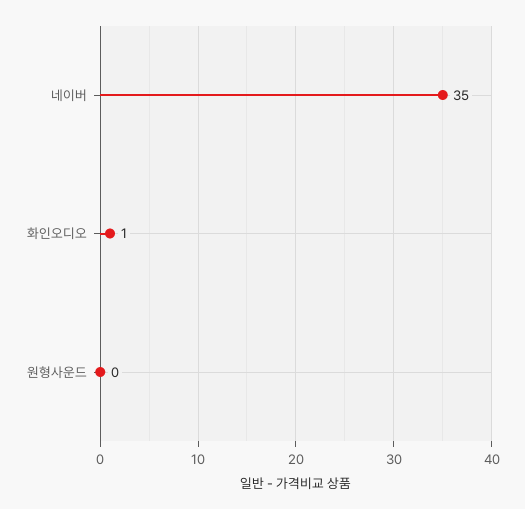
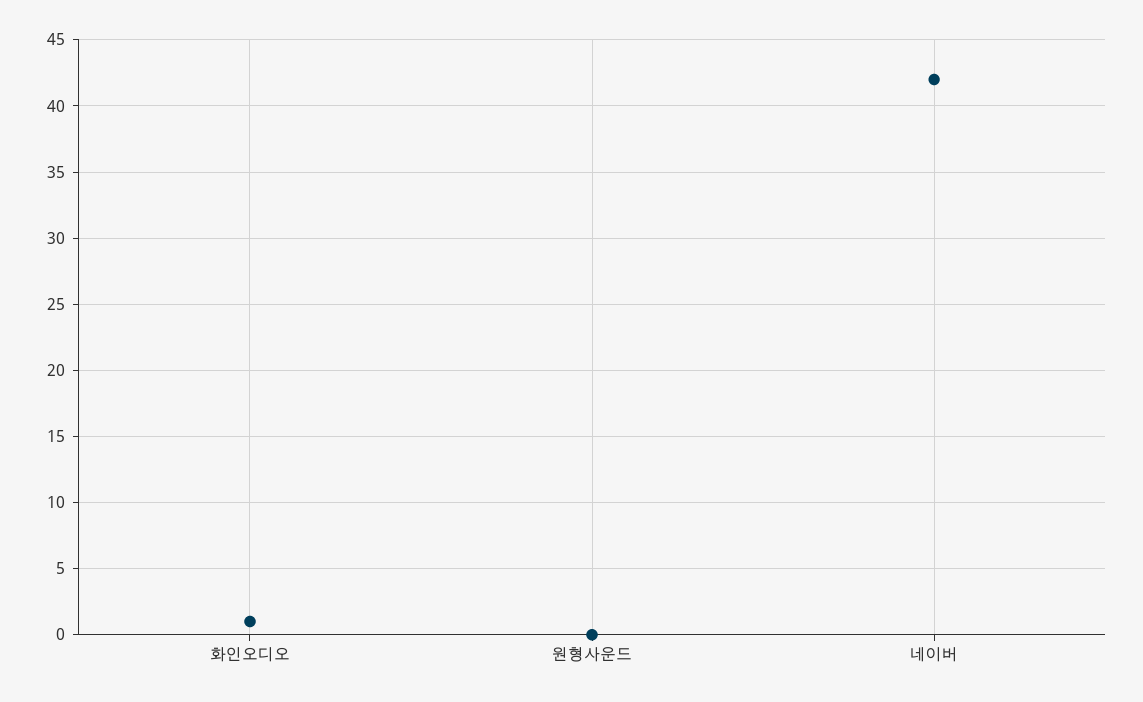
네이버: 35 -> 42

